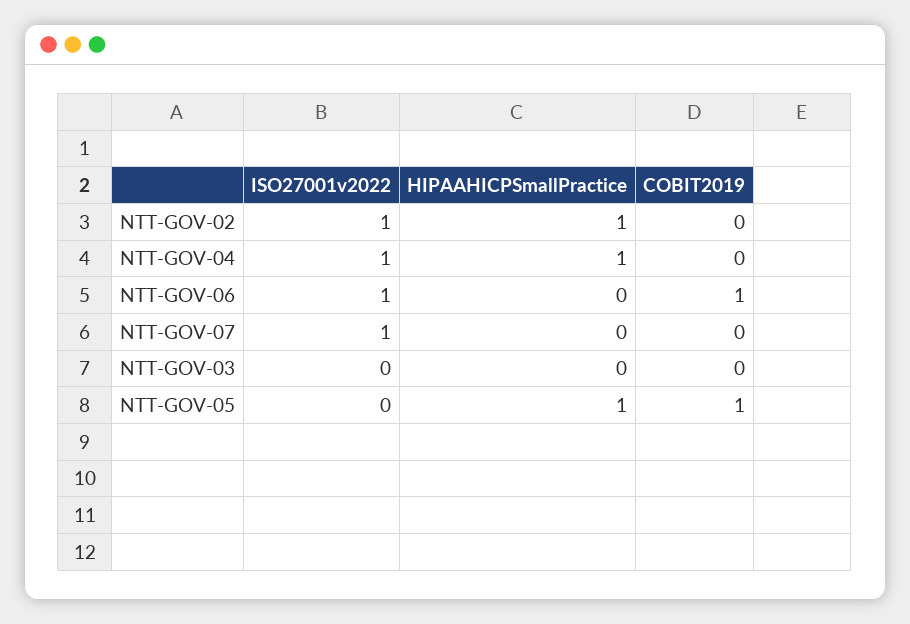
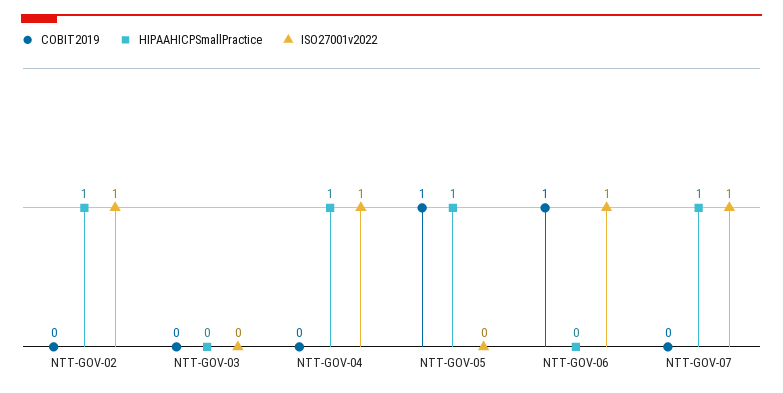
HIPAAHICPSmallPractice, NTT-GOV-07: 0 -> 1

